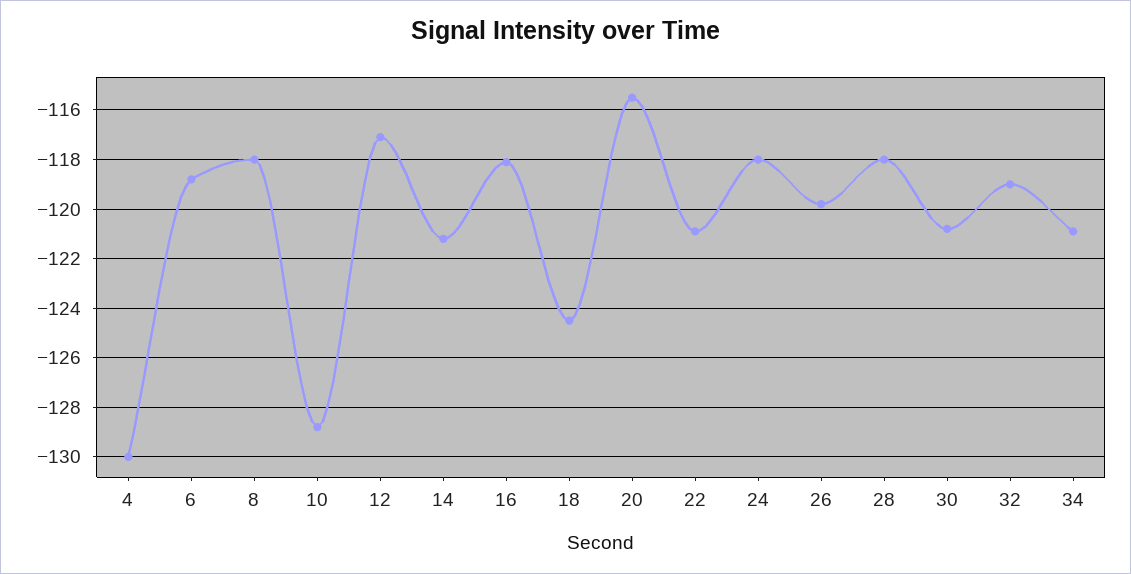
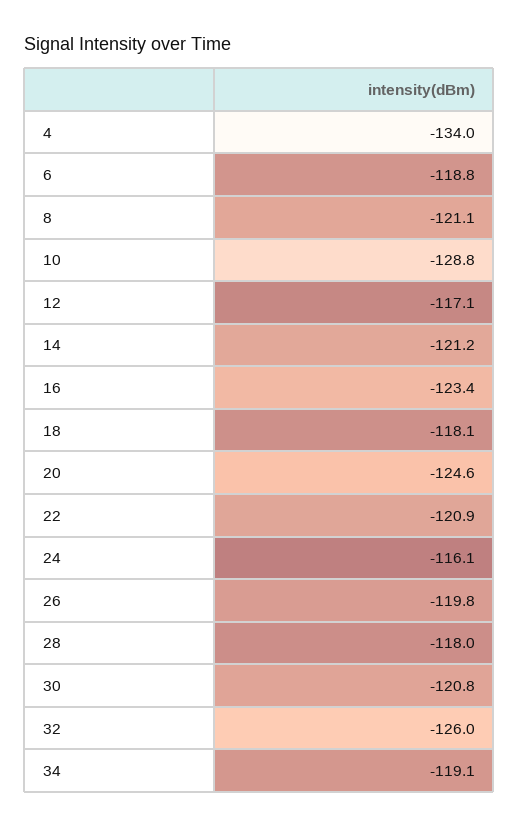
4: -130 -> -134
8: -118 -> -121.1
16: -118 -> -123.4
18: -124.5 -> -118.1
20: -115.5 -> -124.6
24: -118 -> -116.1
32: -119 -> -126
34: -121 -> -119.1

